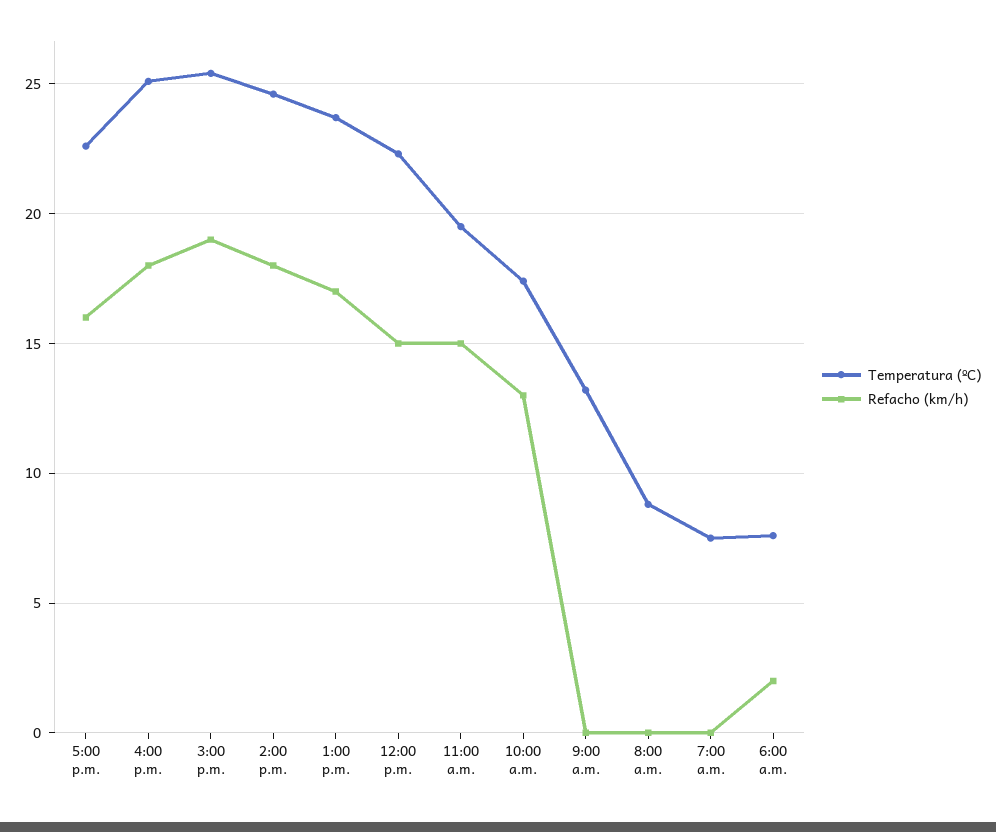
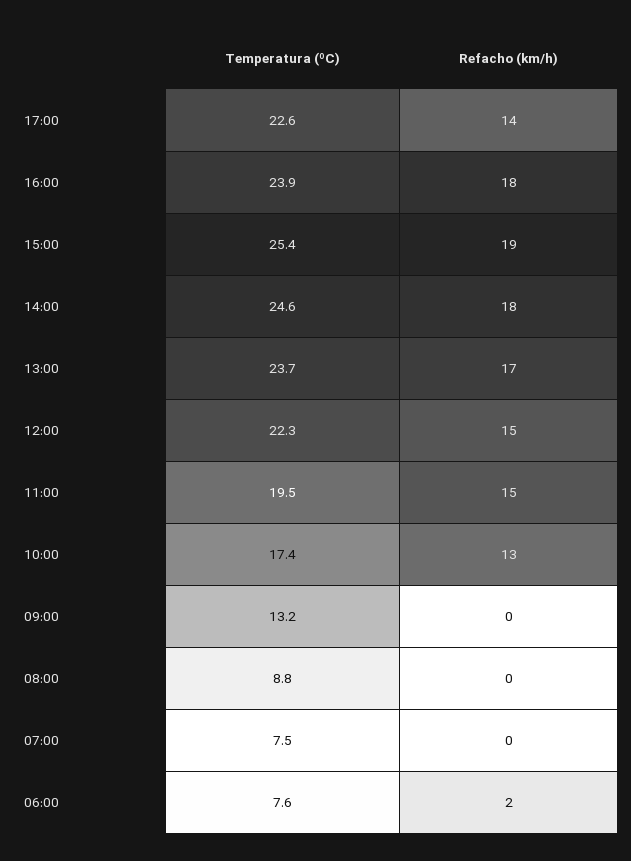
Refacho (km/h), 5:00 p.m.: 16 -> 14
Temperatura (ºC), 4:00 p.m.: 25 -> 23.9

